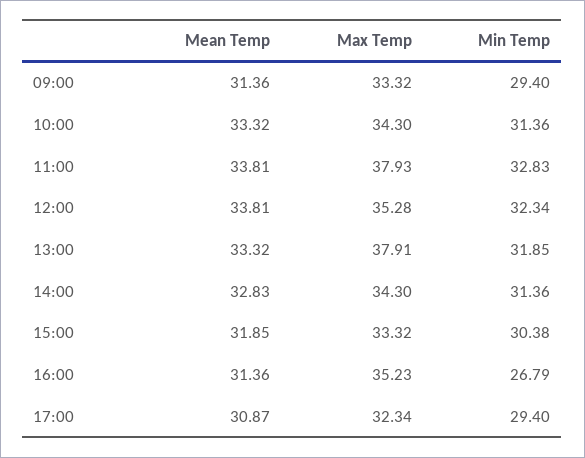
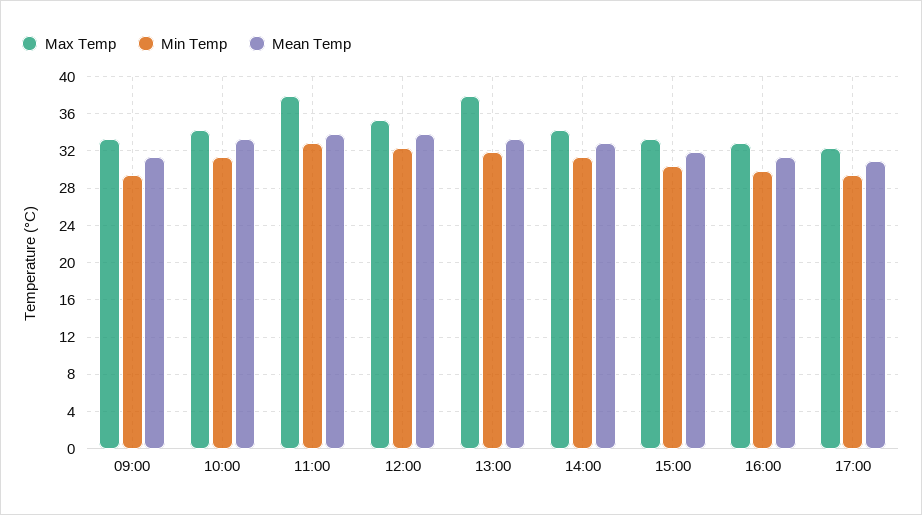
Max Temp, 16:00: 35.23 -> 33
Min Temp, 16:00: 26.79 -> 30

